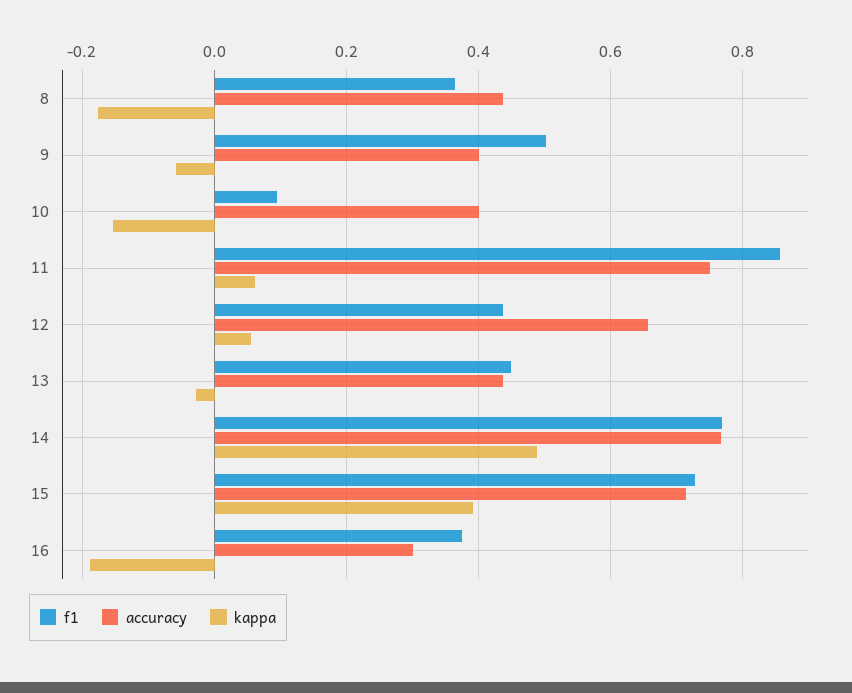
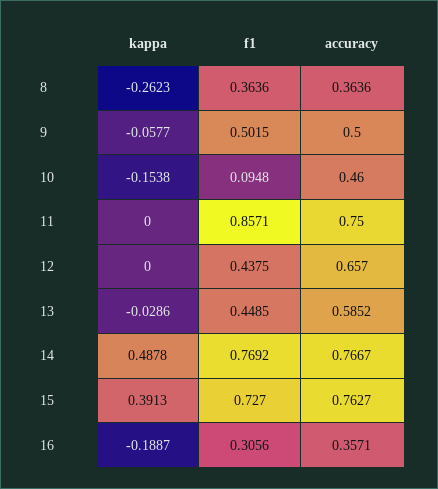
accuracy, 8: 0.44 -> 0.3636
kappa, 8: -0.18 -> -0.2623
accuracy, 9: 0.4 -> 0.5
accuracy, 10: 0.4 -> 0.46
kappa, 11: 0.06 -> 0
kappa, 12: 0.06 -> 0
accuracy, 13: 0.44 -> 0.5852
accuracy, 15: 0.72 -> 0.7627
f1, 16: 0.38 -> 0.3056
accuracy, 16: 0.3 -> 0.3571

